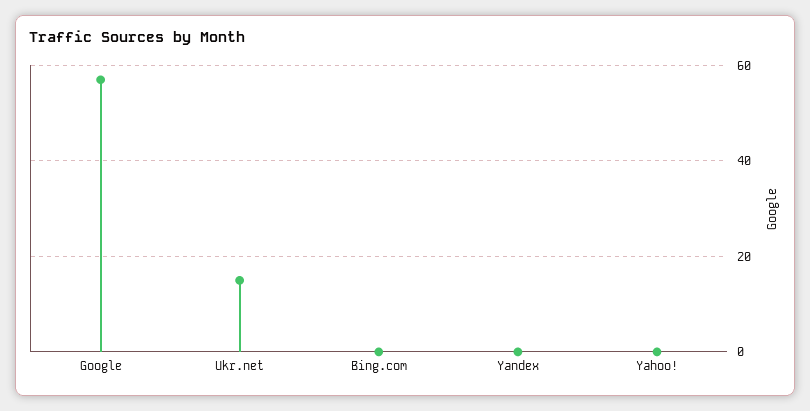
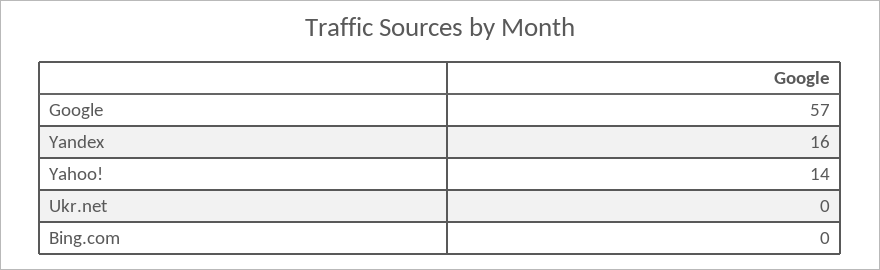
Ukr.net: 15 -> 0
Yandex: 0 -> 16
Yahoo!: 0 -> 14

